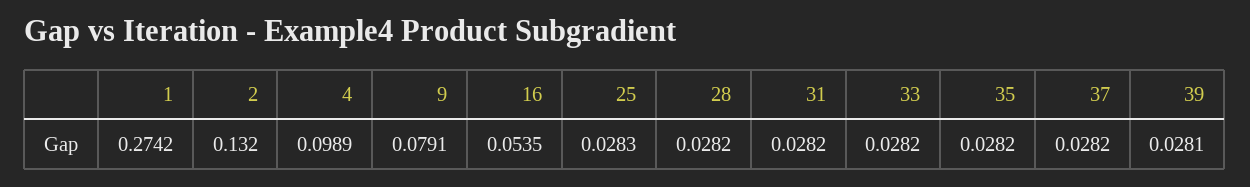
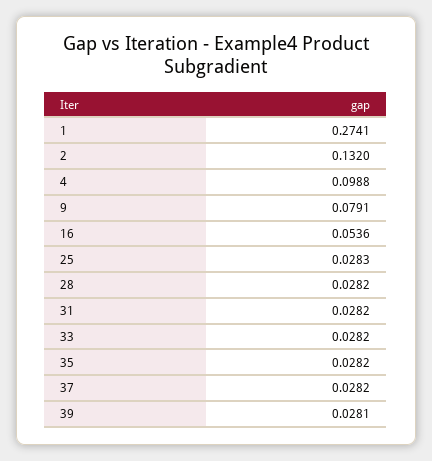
1: 0.2742 -> 0.2741
4: 0.0989 -> 0.0988
16: 0.0535 -> 0.0536

